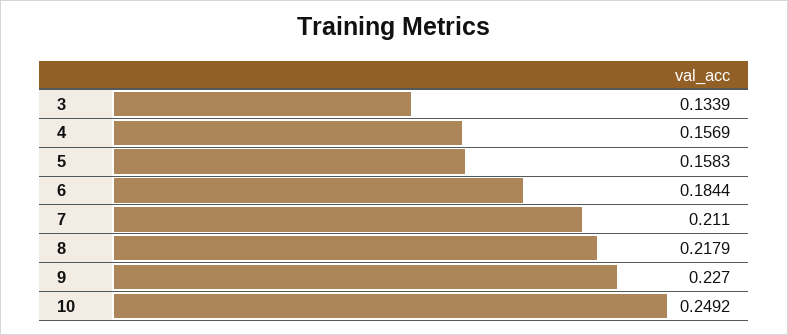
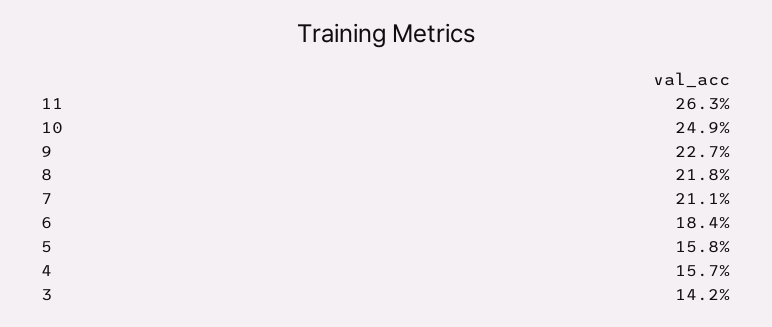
3: 0.1339 -> 0.142
11: none -> 0.263

